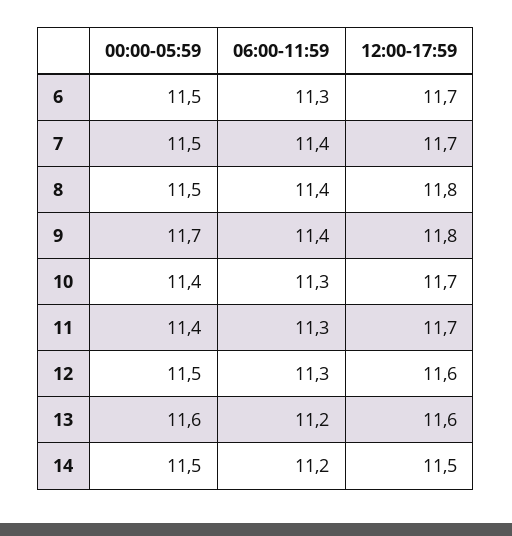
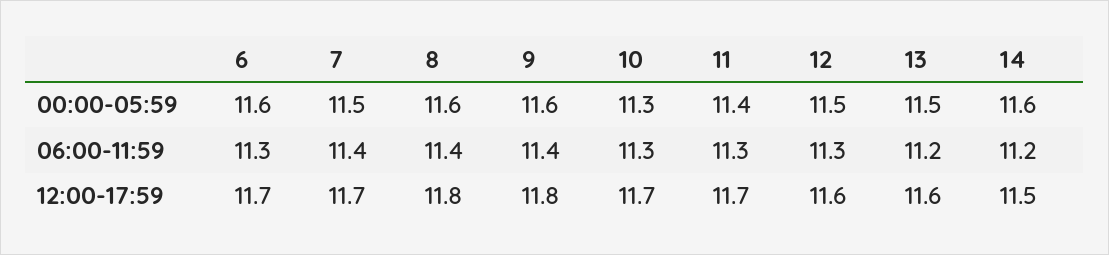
00:00-05:59, 6: 11.5 -> 11.6
00:00-05:59, 8: 11.5 -> 11.6
00:00-05:59, 9: 11.7 -> 11.6
00:00-05:59, 10: 11.4 -> 11.3
00:00-05:59, 13: 11.6 -> 11.5
00:00-05:59, 14: 11.5 -> 11.6

